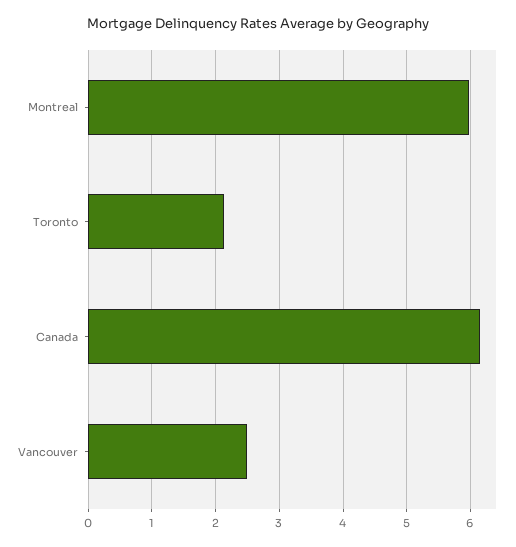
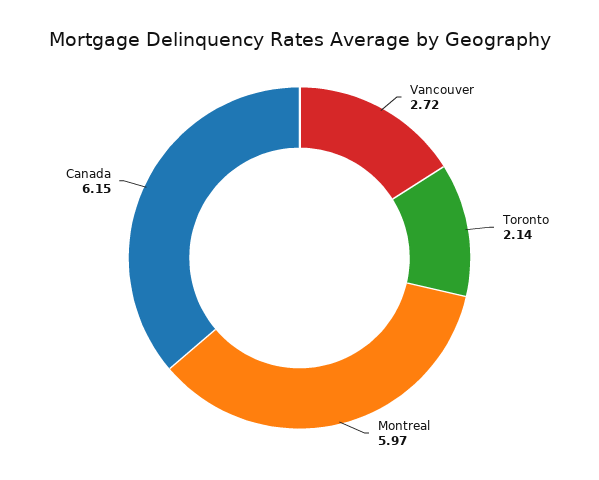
Vancouver: 2.5 -> 2.72

